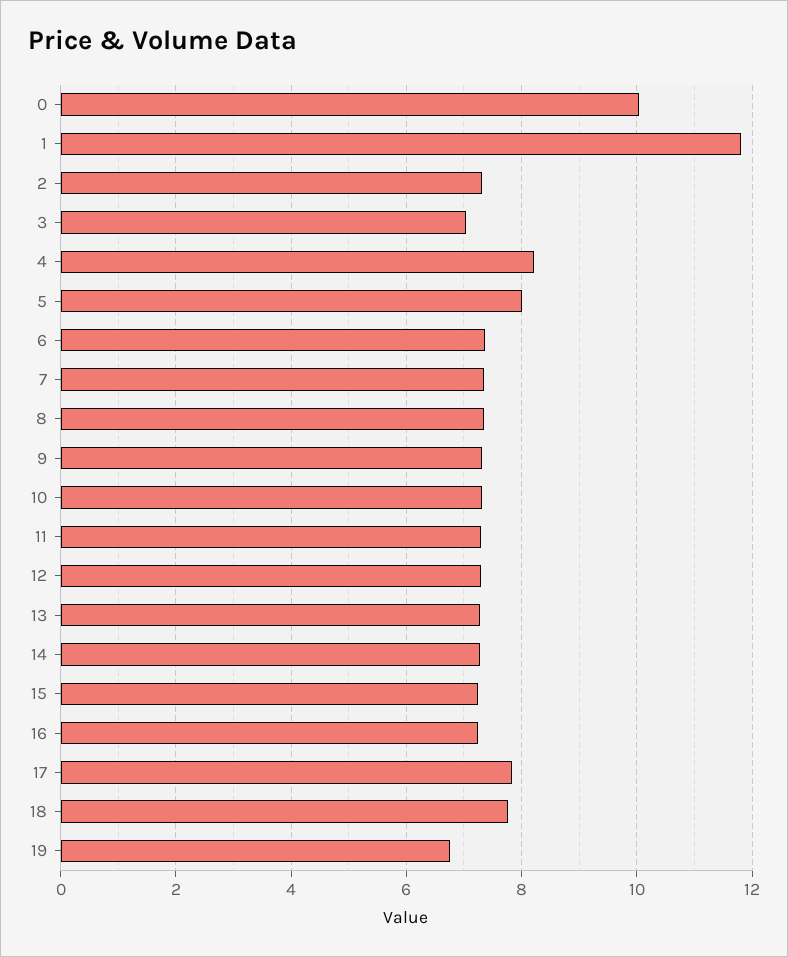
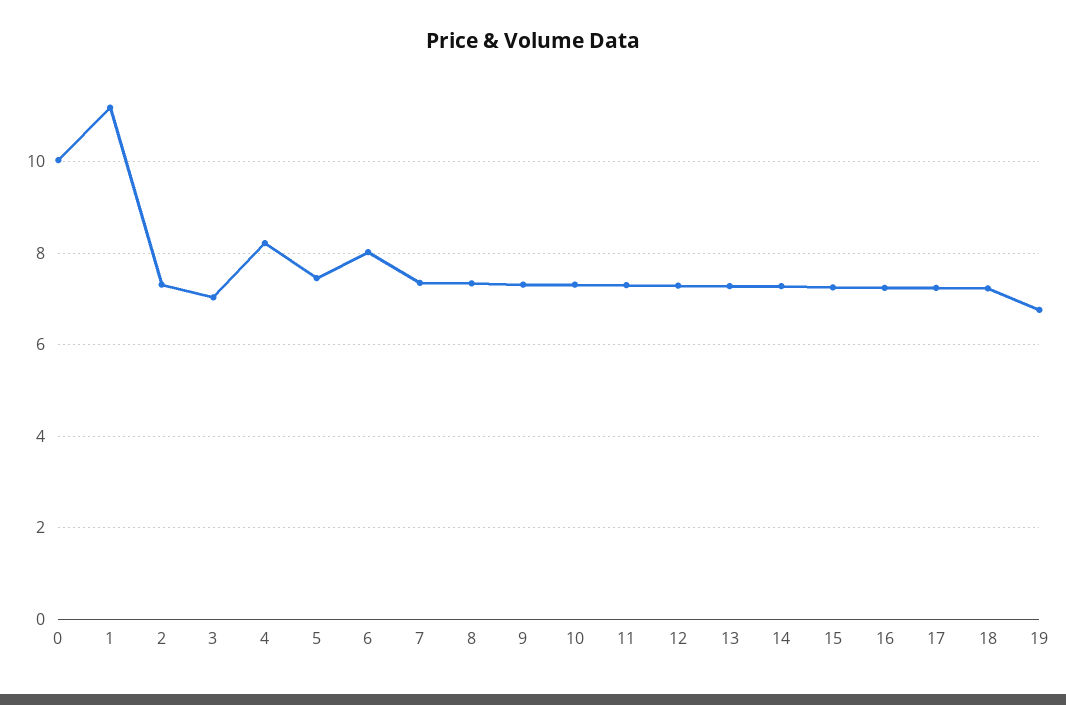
1: 11.8 -> 11.2
5: 8 -> 7.4
6: 7.4 -> 8
17: 7.8 -> 7.2
18: 7.8 -> 7.2

